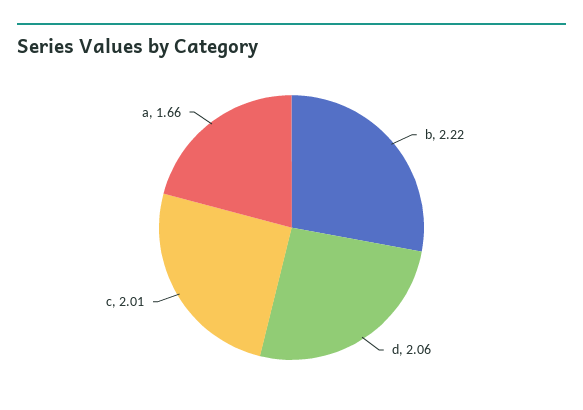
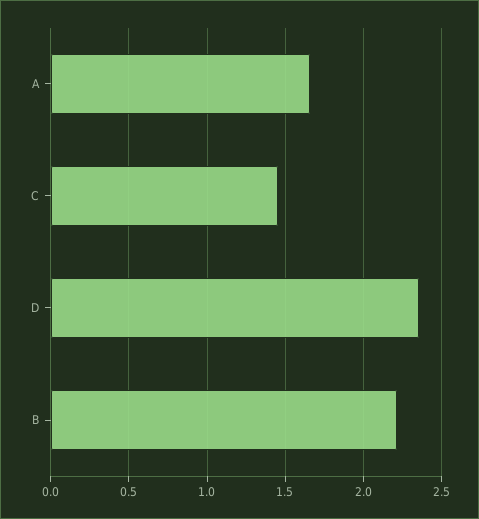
d: 2.06 -> 2.35
c: 2.01 -> 1.45

